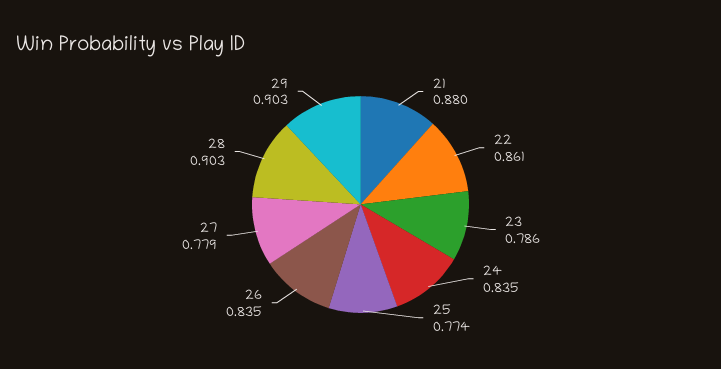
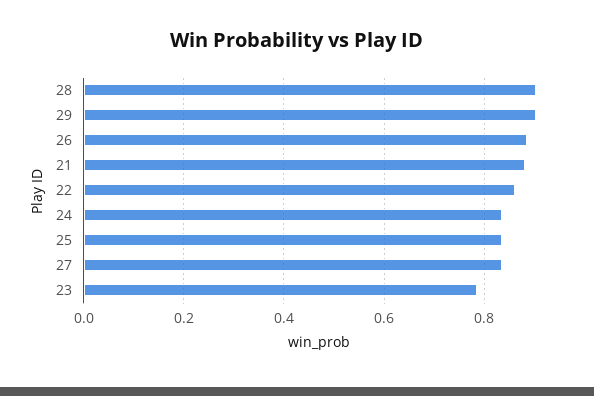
25: 0.774 -> 0.84
26: 0.835 -> 0.88
27: 0.779 -> 0.84

